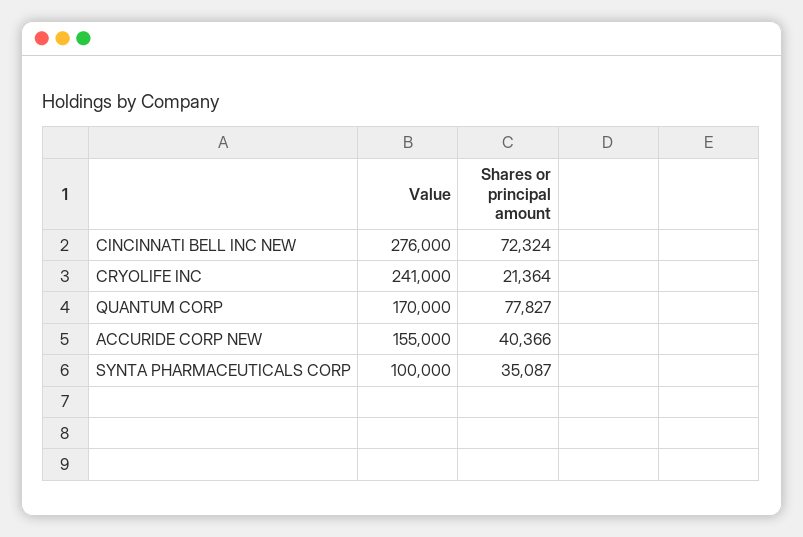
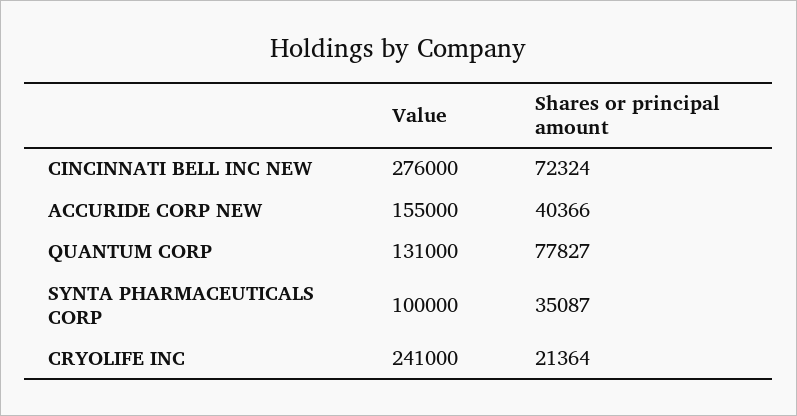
Value, QUANTUM CORP: 170000 -> 131000

